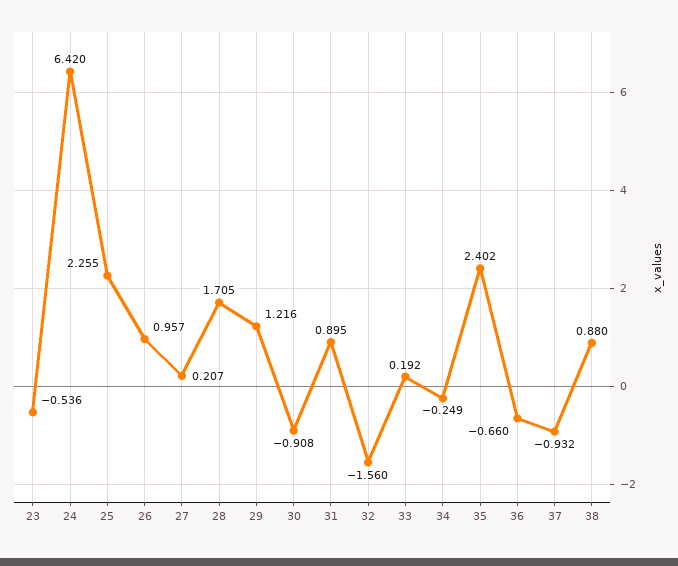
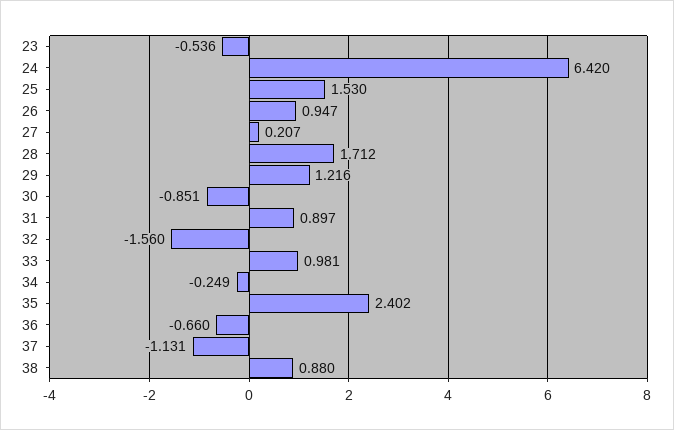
25: 2.255 -> 1.53
26: 0.957 -> 0.947
28: 1.705 -> 1.712
30: -0.908 -> -0.851
31: 0.895 -> 0.897
33: 0.192 -> 0.981
37: -0.932 -> -1.131

